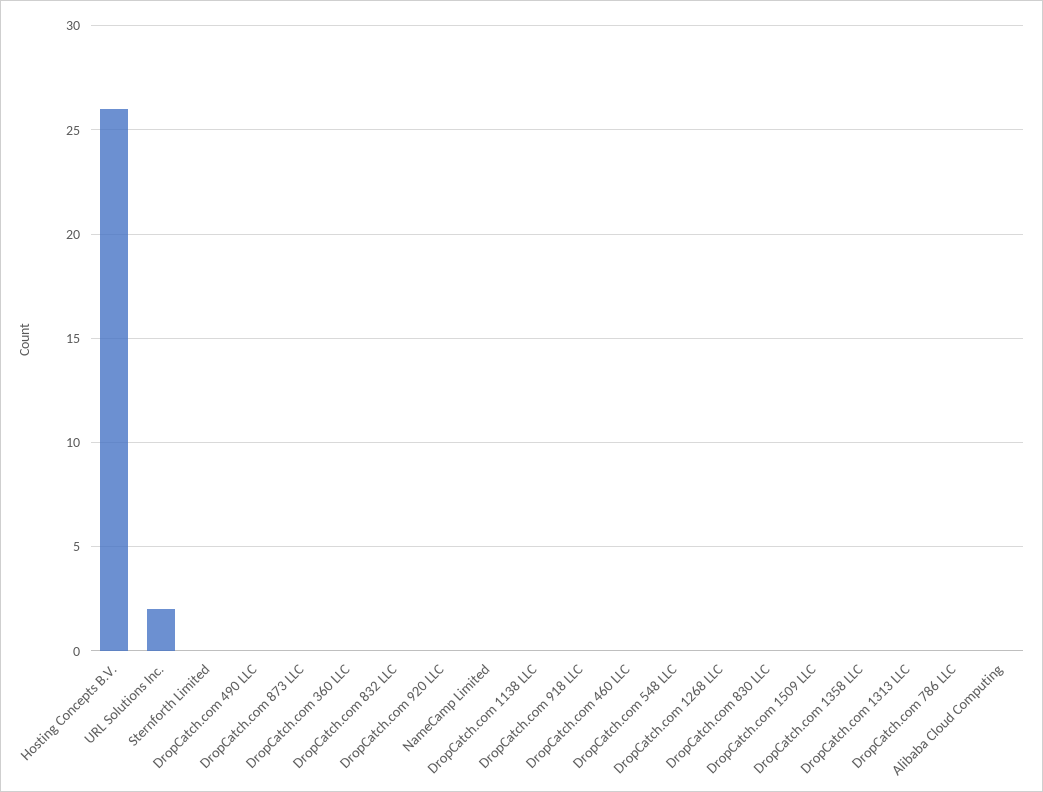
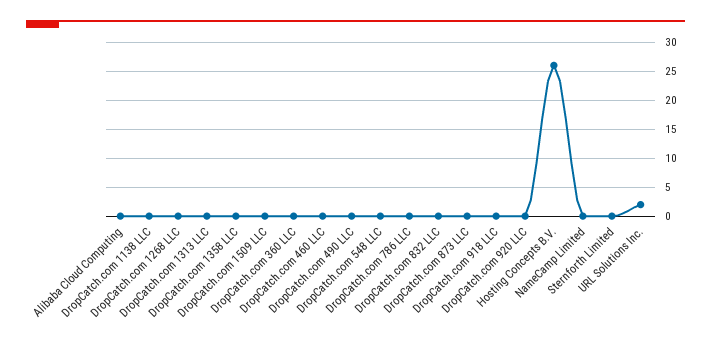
DropCatch.com 830 LLC: 0 -> none

